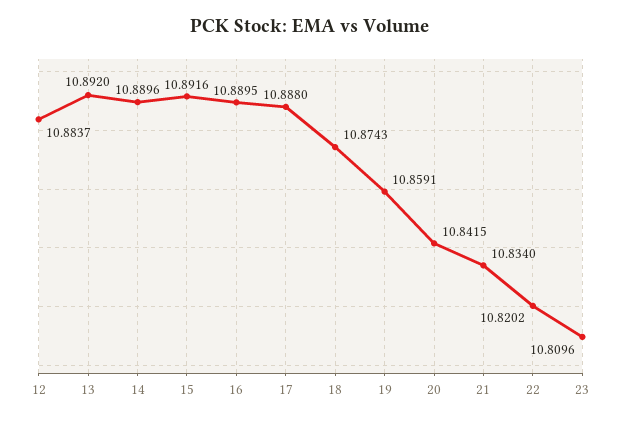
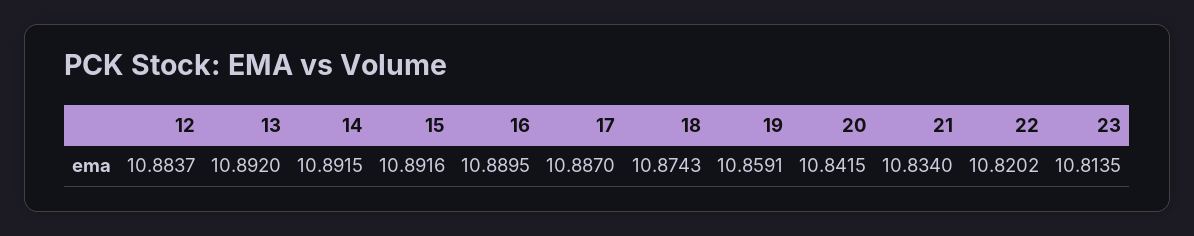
14: 10.8896 -> 10.8915
17: 10.888 -> 10.887
23: 10.8096 -> 10.8135

